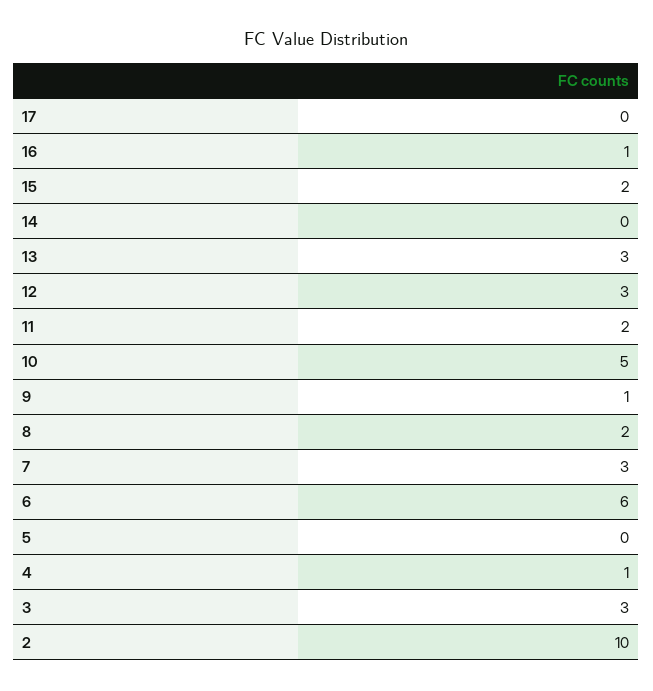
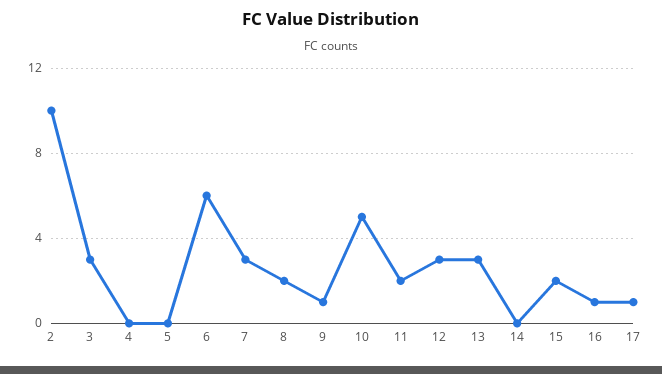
17: 0 -> 1
4: 1 -> 0

